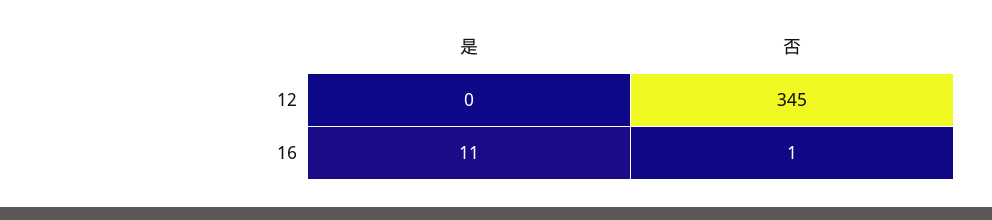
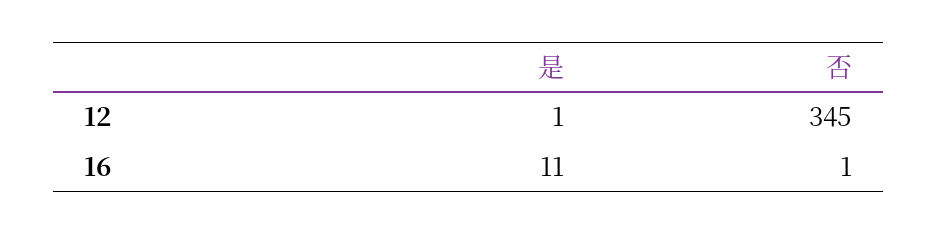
是, 12: 0 -> 1

